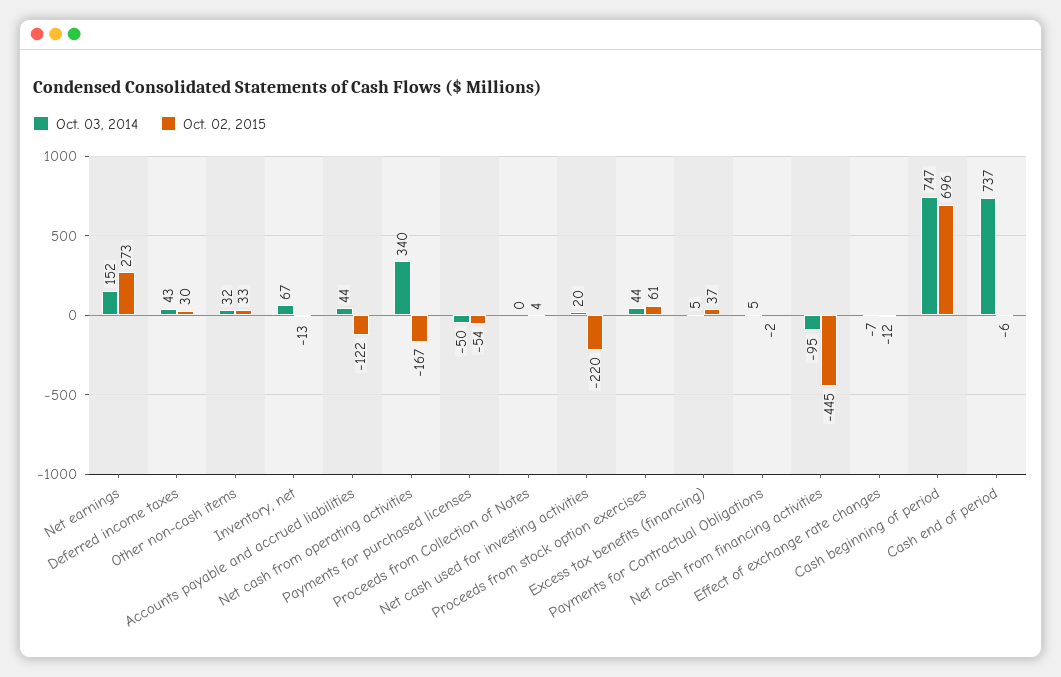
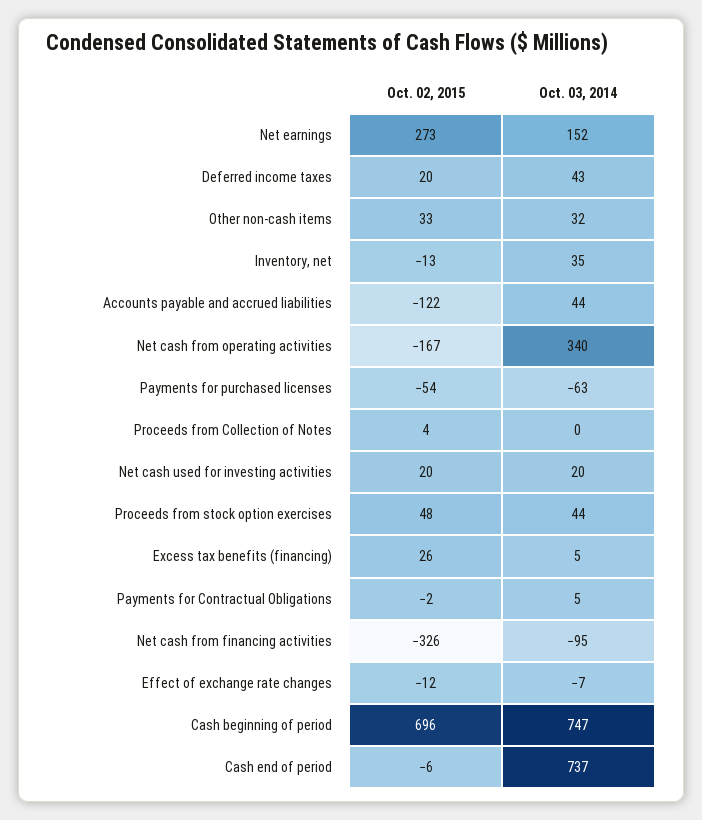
Oct. 02, 2015, Deferred income taxes: 30 -> 20
Oct. 03, 2014, Inventory, net: 67 -> 35
Oct. 03, 2014, Payments for purchased licenses: -50 -> -63
Oct. 02, 2015, Net cash used for investing activities: -220 -> 20
Oct. 02, 2015, Proceeds from stock option exercises: 61 -> 48
Oct. 02, 2015, Excess tax benefits (financing): 37 -> 26
Oct. 02, 2015, Net cash from financing activities: -445 -> -326

